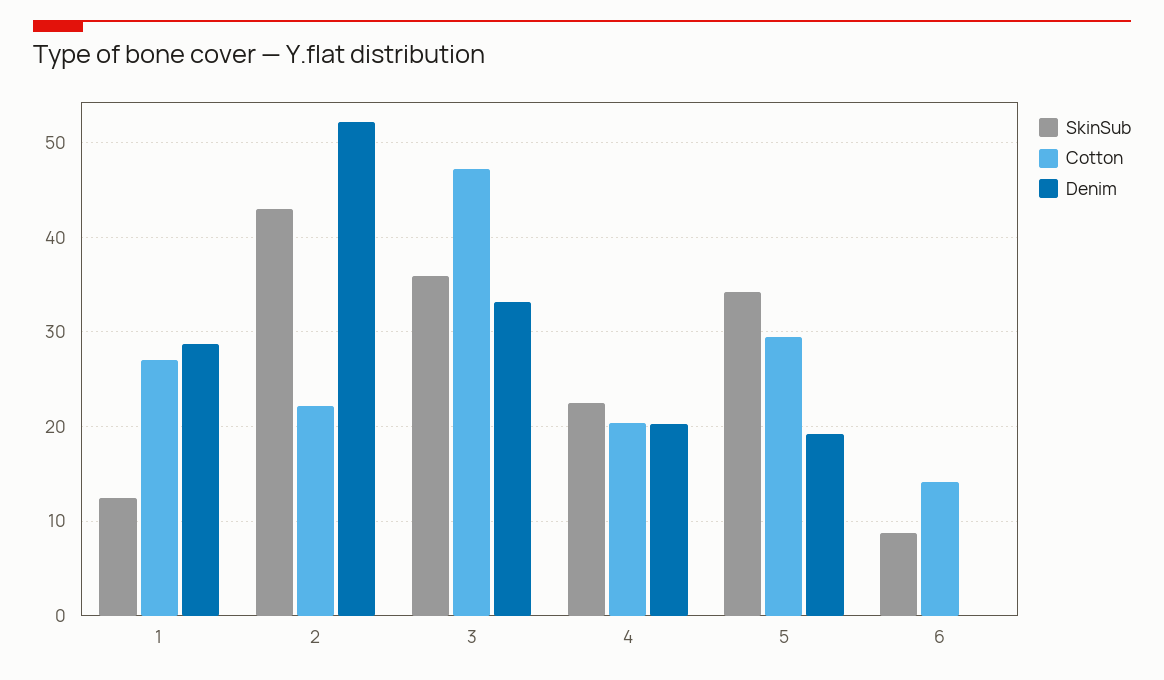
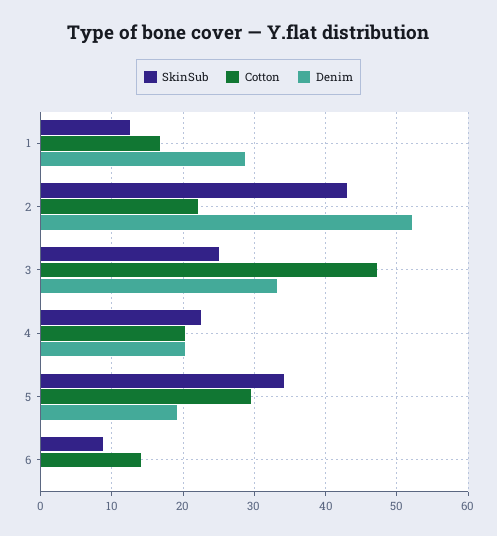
Cotton, 1: 27 -> 17
SkinSub, 3: 36 -> 25

